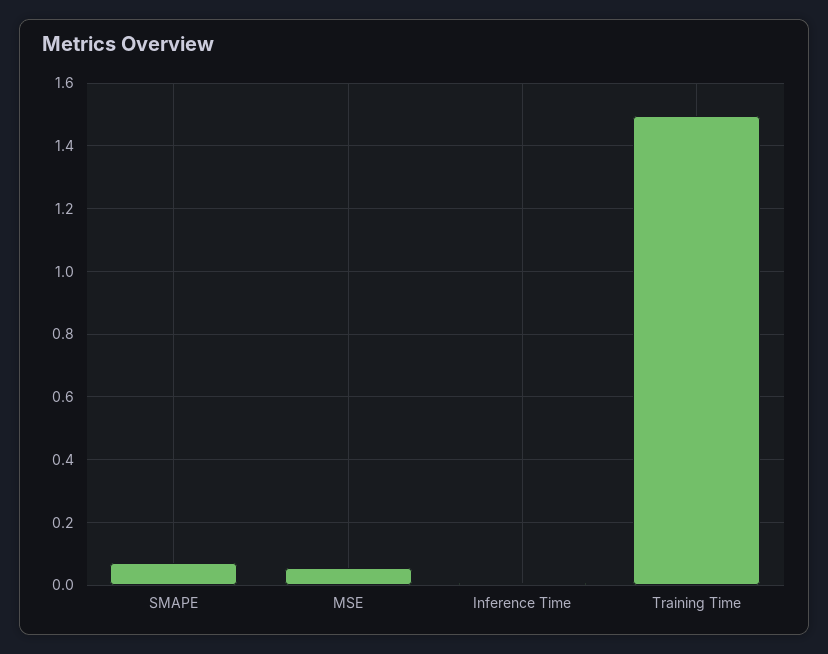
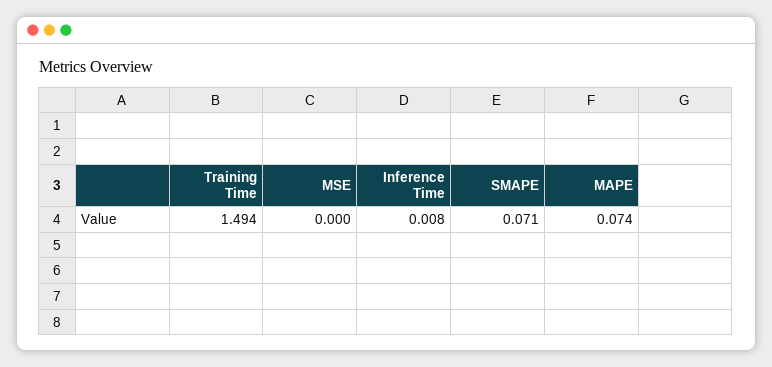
MSE: 0.06 -> 0
MAPE: none -> 0.074

